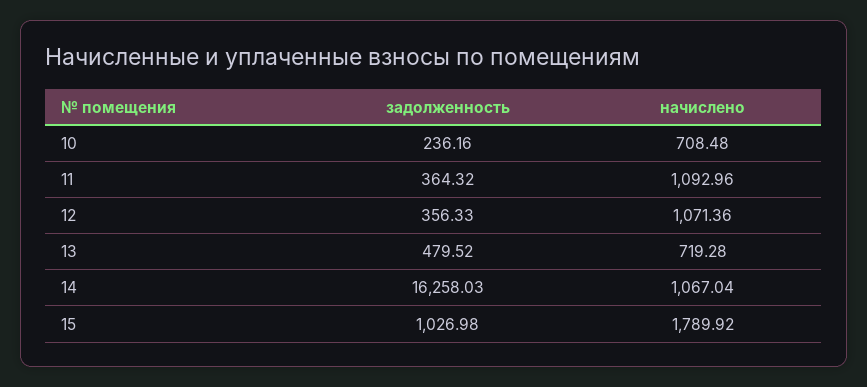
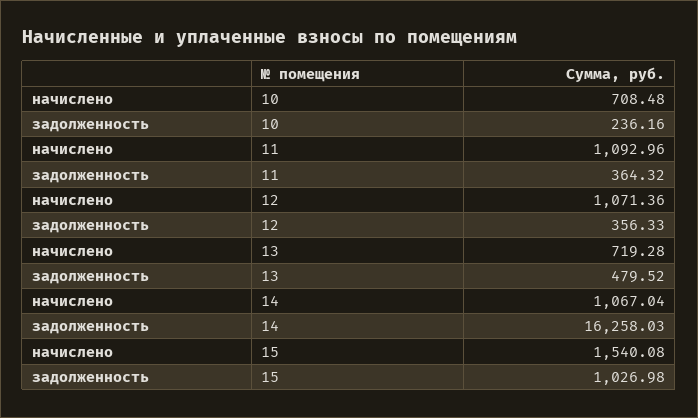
начислено, 15: 1789.92 -> 1540.08

